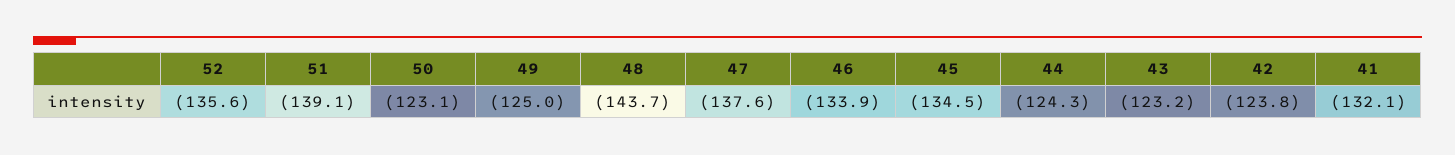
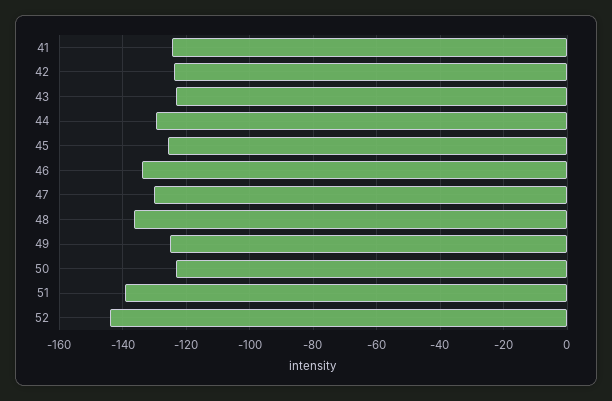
52: -135.6 -> -144
48: -143.7 -> -136
47: -137.6 -> -130
45: -134.5 -> -126
44: -124.3 -> -130
41: -132.1 -> -124

